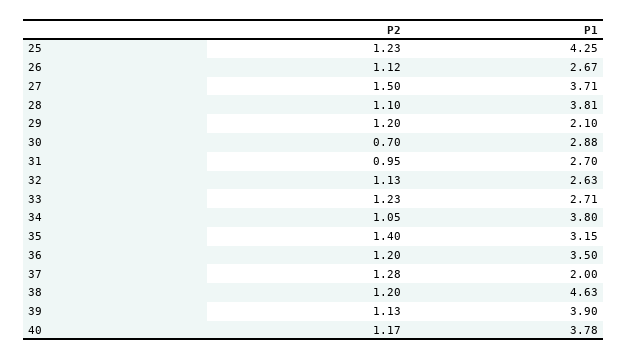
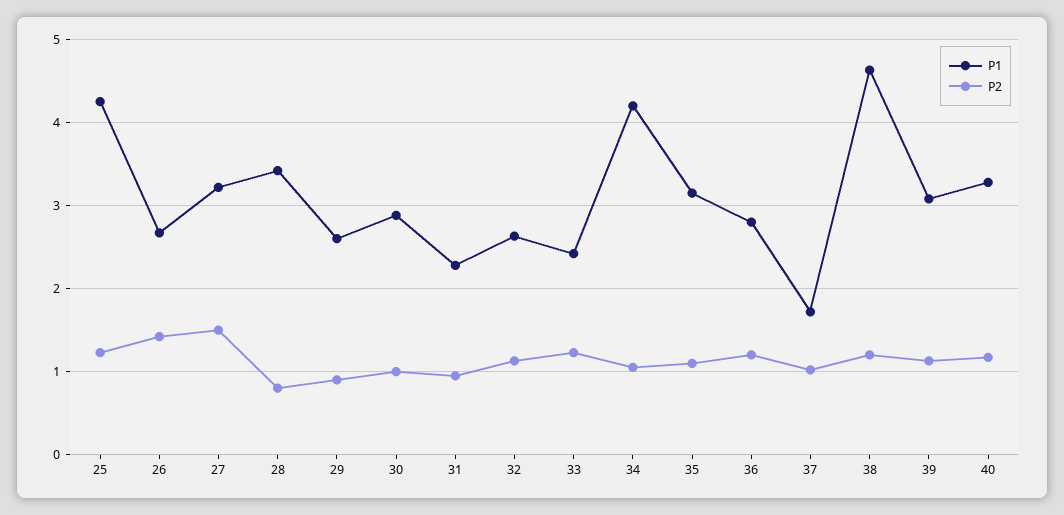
P2, 26: 1.12 -> 1.4
P1, 27: 3.71 -> 3.2
P2, 28: 1.1 -> 0.8
P1, 28: 3.81 -> 3.4
P2, 29: 1.2 -> 0.9
P1, 29: 2.1 -> 2.6
P2, 30: 0.7 -> 1
P1, 31: 2.7 -> 2.3
P1, 33: 2.71 -> 2.4
P1, 34: 3.8 -> 4.2
P2, 35: 1.4 -> 1.1
P1, 36: 3.5 -> 2.8
P2, 37: 1.28 -> 1
P1, 37: 2 -> 1.7
P1, 39: 3.9 -> 3.1
P1, 40: 3.78 -> 3.3

